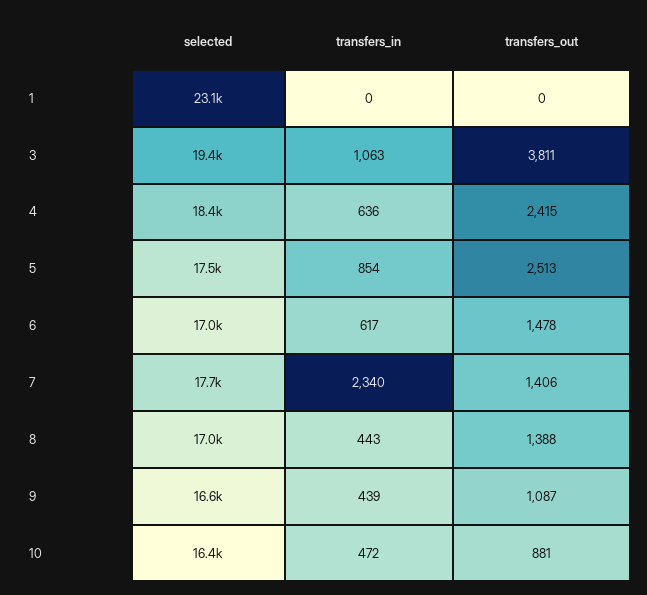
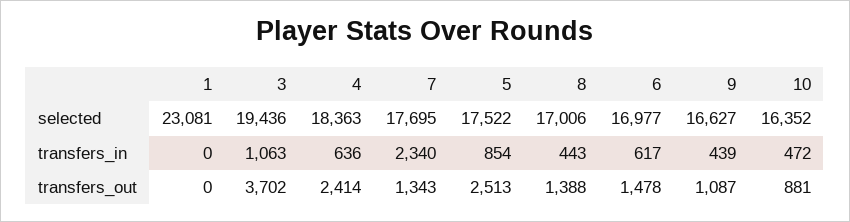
transfers_out, 3: 3811 -> 3702
transfers_out, 4: 2415 -> 2414
transfers_out, 7: 1406 -> 1343

